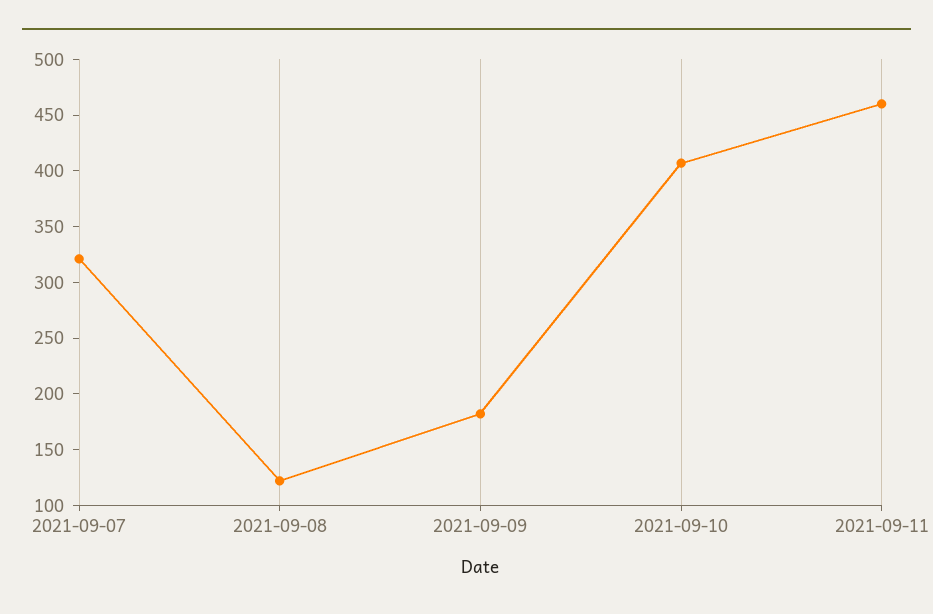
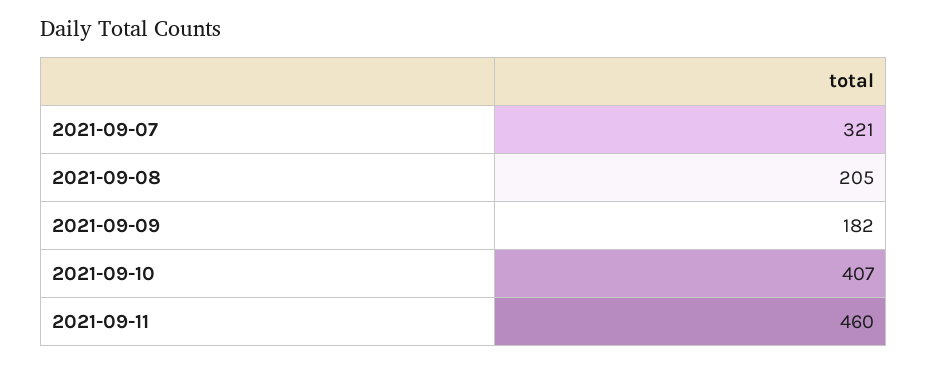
2021-09-08: 120 -> 205

